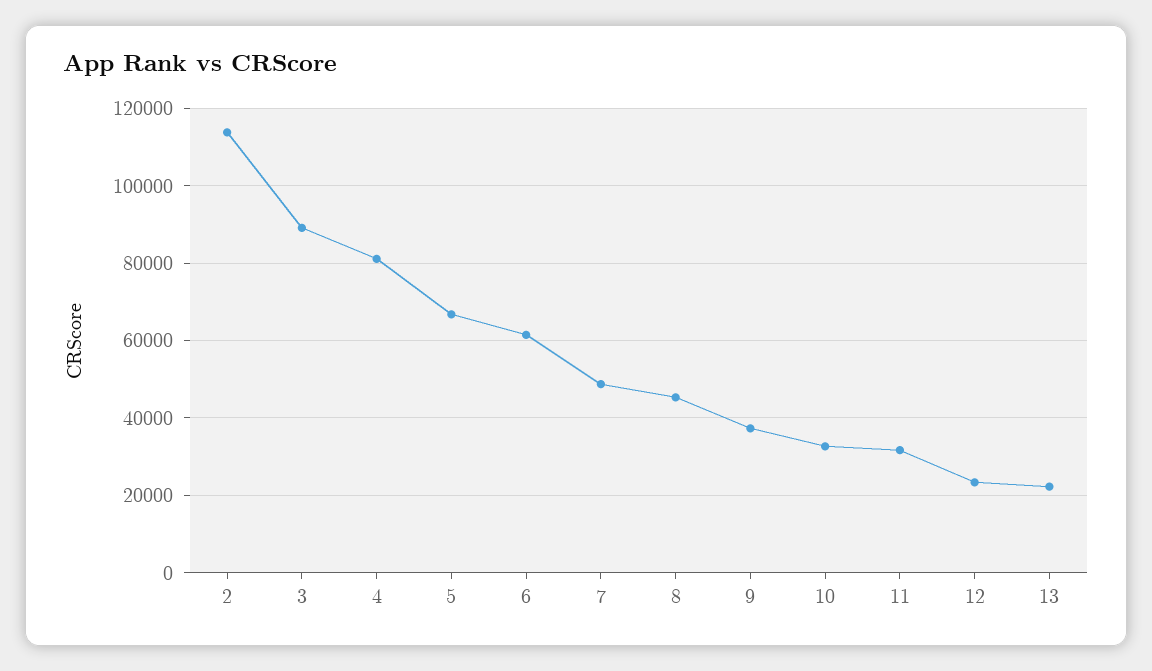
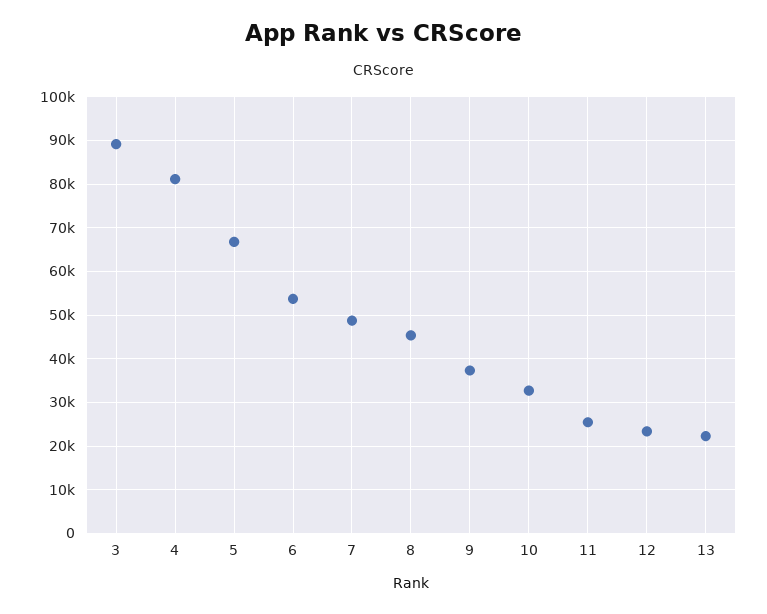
2: 114000 -> none
6: 62000 -> 54000
11: 32000 -> 26000

